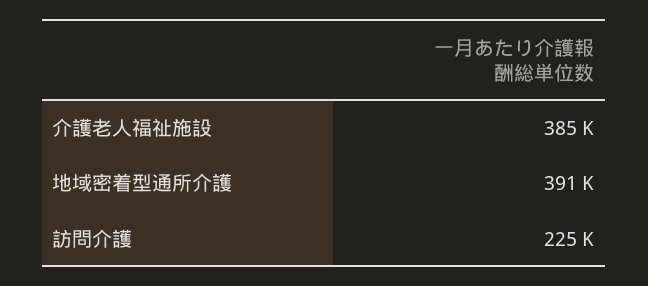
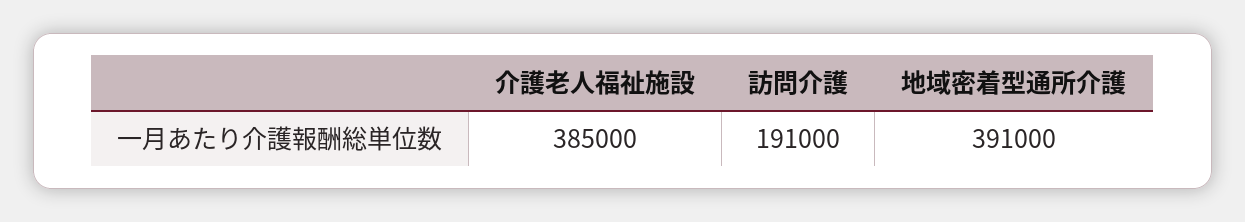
訪問介護: 225000 -> 191000

